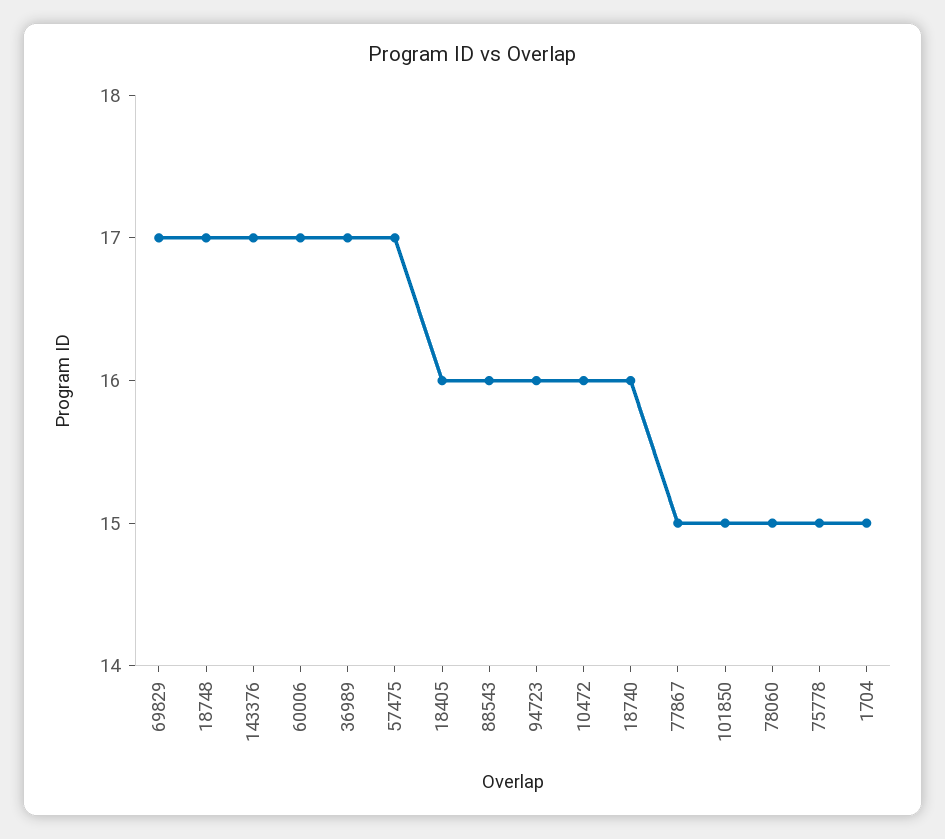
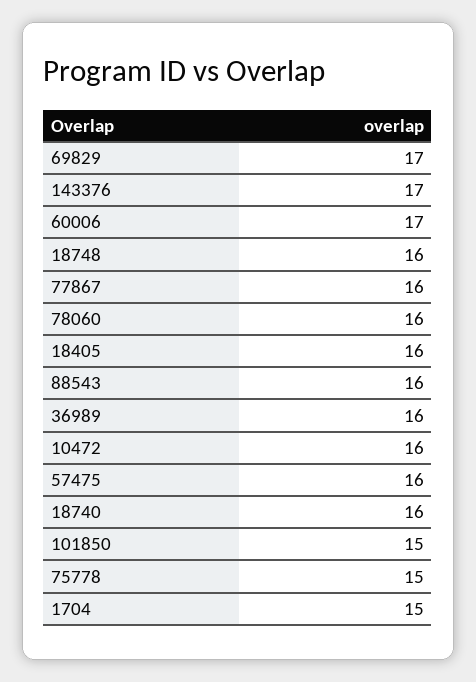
18748: 17 -> 16
36989: 17 -> 16
57475: 17 -> 16
94723: 16 -> none
77867: 15 -> 16
78060: 15 -> 16

